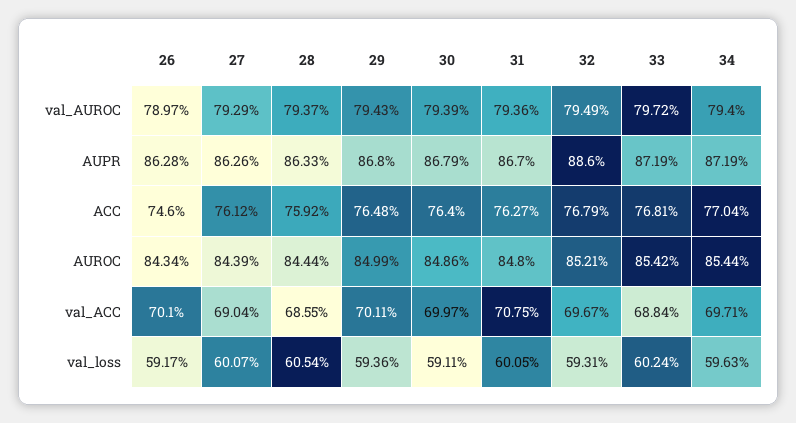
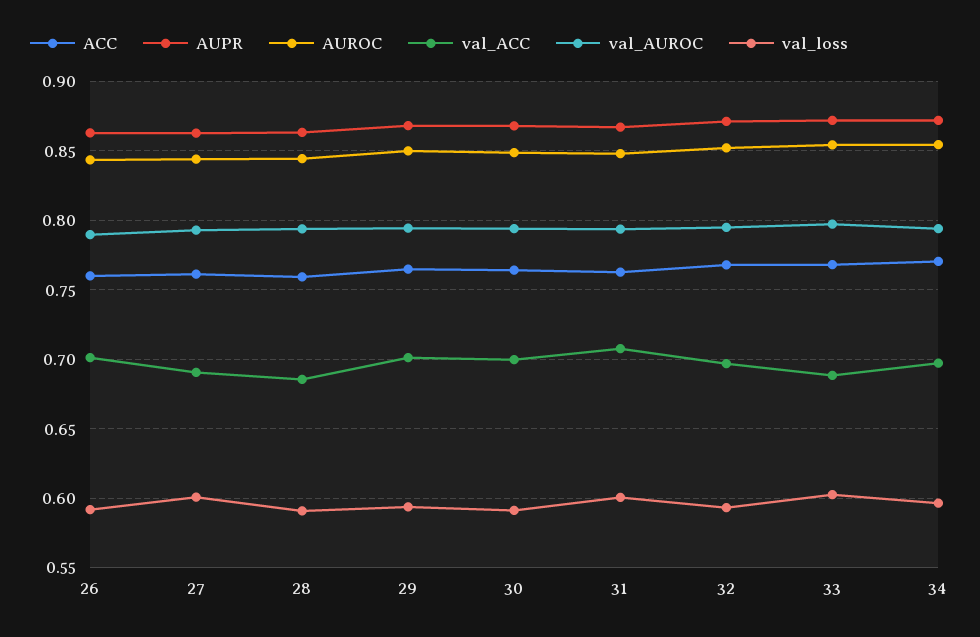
AUPR, 32: 0.886 -> 0.87
ACC, 26: 0.746 -> 0.76
val_loss, 28: 0.6054 -> 0.59

